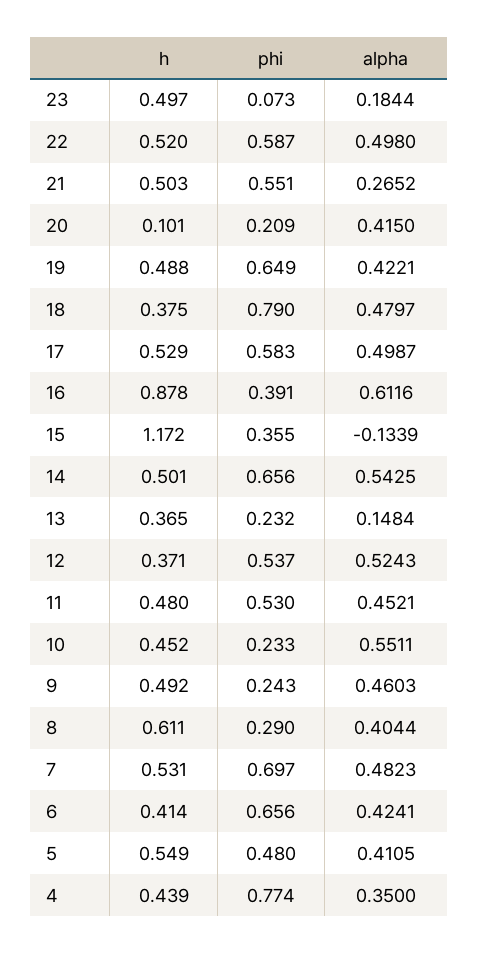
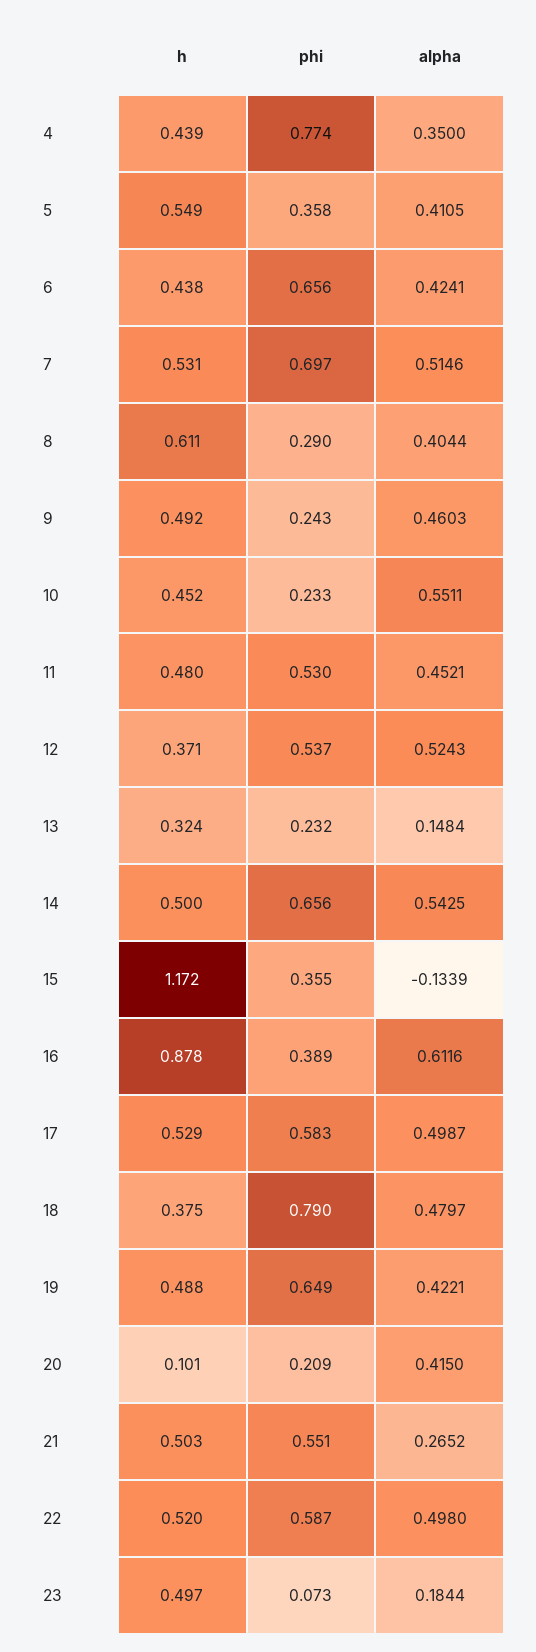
phi, 16: 0.391 -> 0.389
h, 14: 0.501 -> 0.5
h, 13: 0.365 -> 0.324
alpha, 7: 0.4823 -> 0.5146
h, 6: 0.414 -> 0.438
phi, 5: 0.48 -> 0.358

